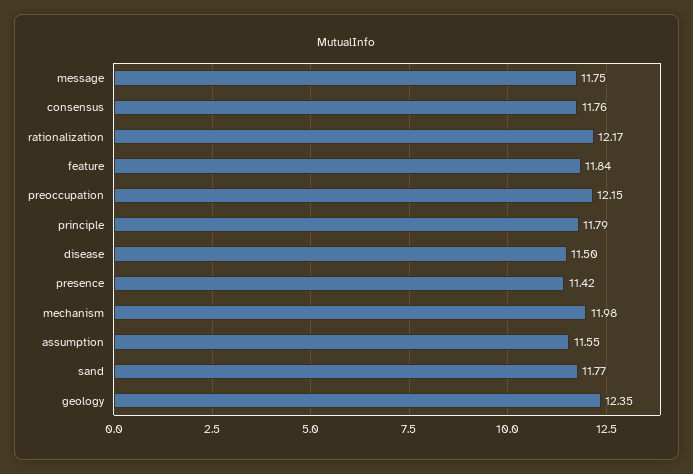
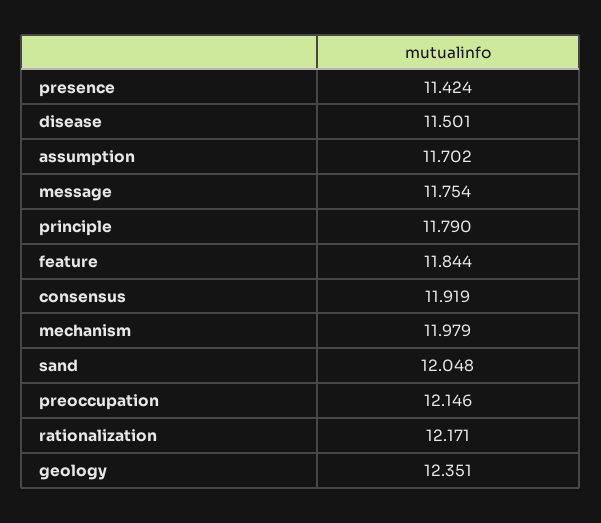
consensus: 11.76 -> 11.919
assumption: 11.55 -> 11.702
sand: 11.77 -> 12.048

